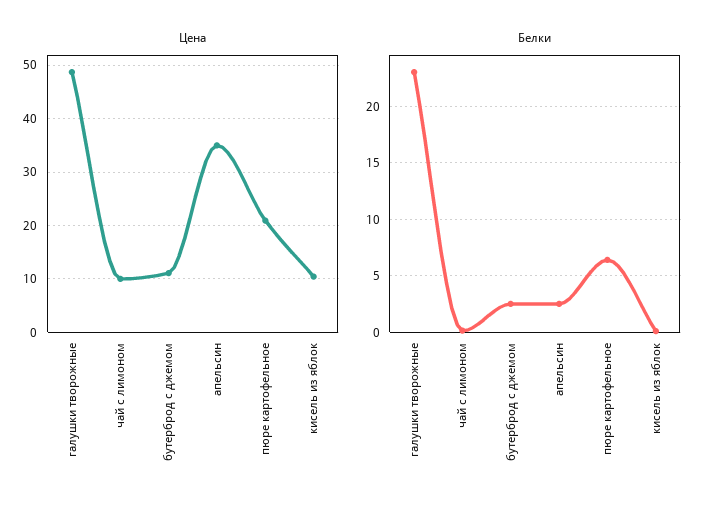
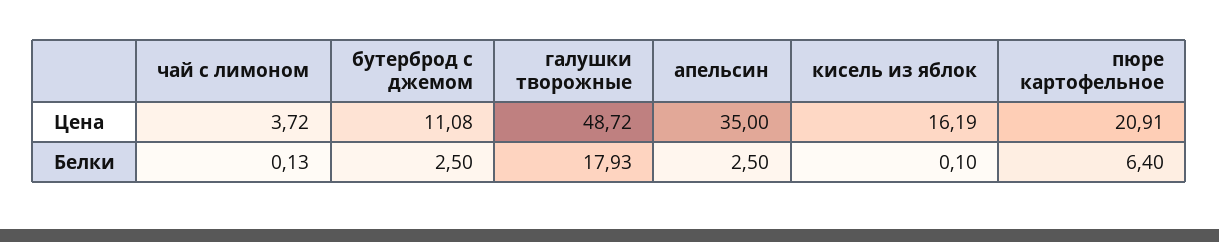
Цена, чай с лимоном: 10 -> 3.72
Цена, кисель из яблок: 10 -> 16.19
Белки, галушки творожные: 23 -> 17.93

